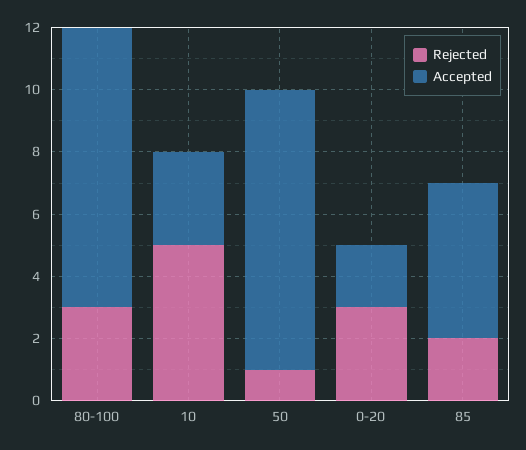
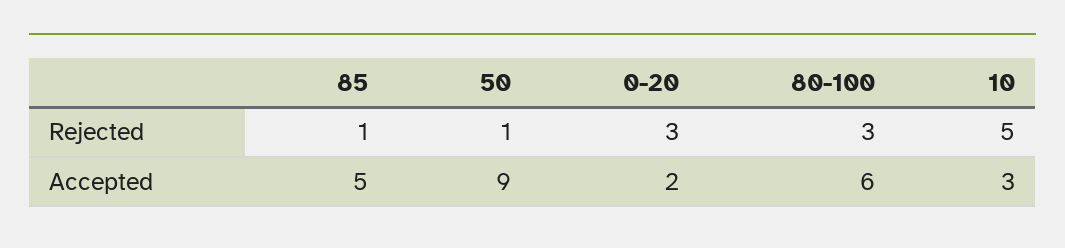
Accepted, 80-100: 9 -> 6
Rejected, 85: 2 -> 1

